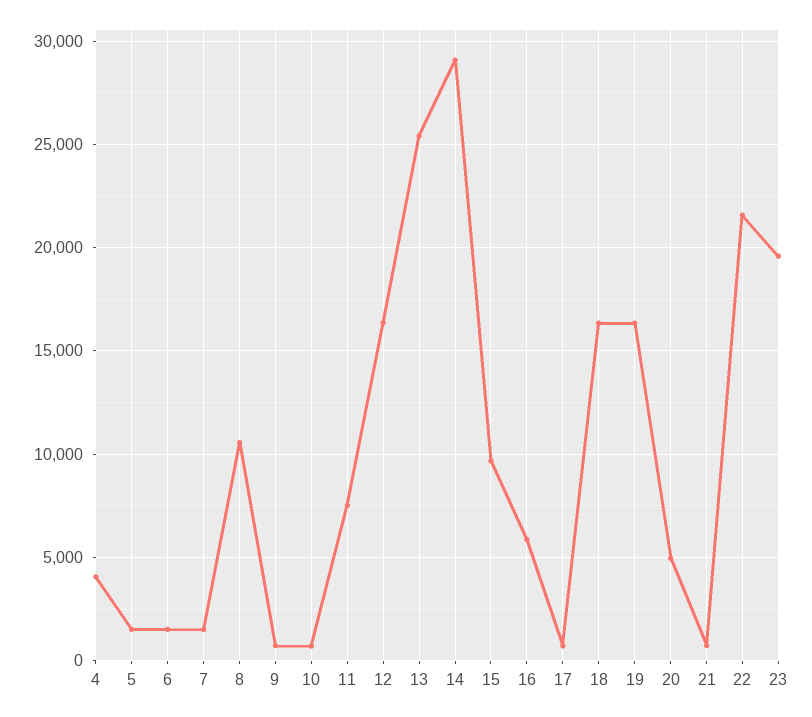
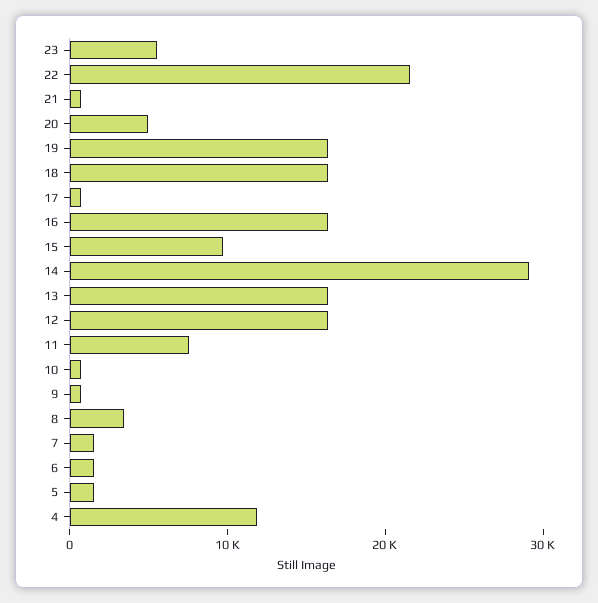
4: 4000 -> 12000
8: 10500 -> 4000
13: 25500 -> 16000
16: 6000 -> 16000
23: 19500 -> 6000

